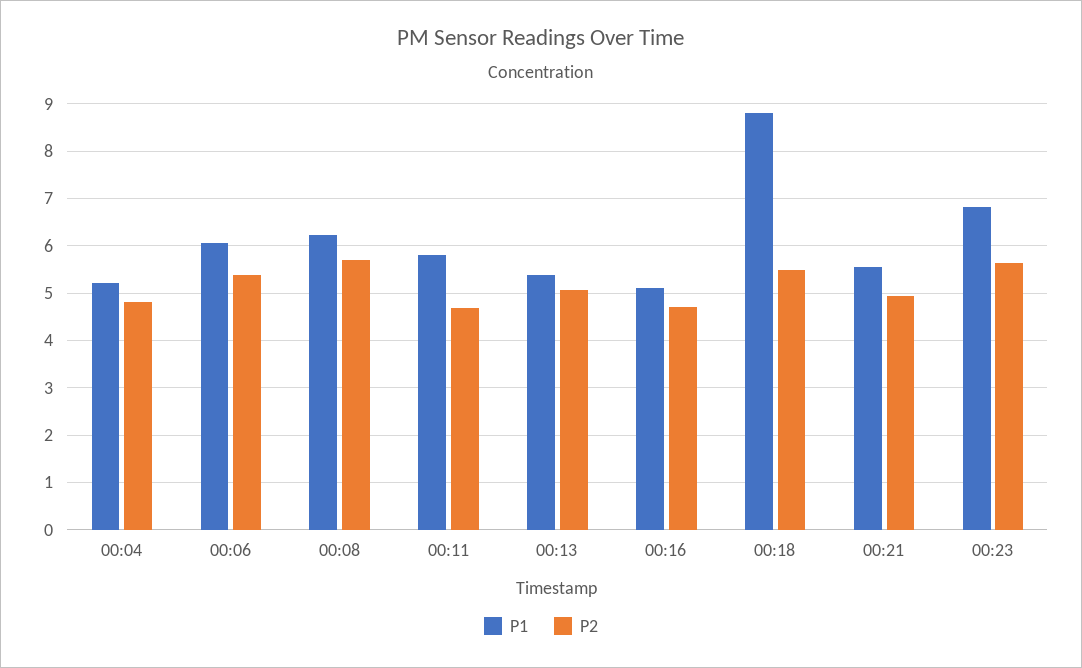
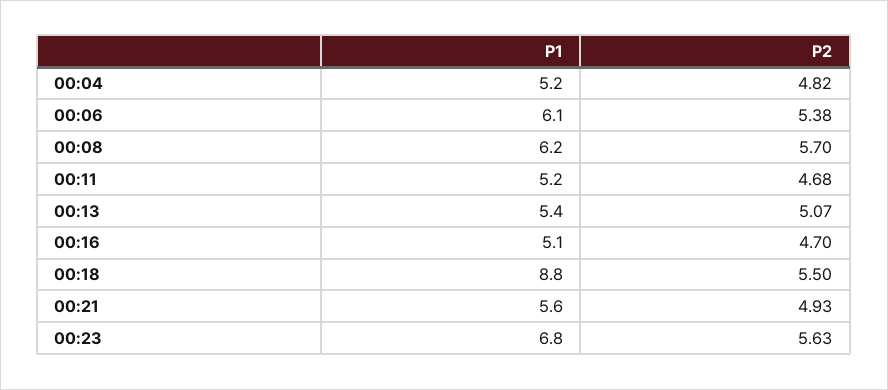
P1, 00:11: 5.8 -> 5.2

